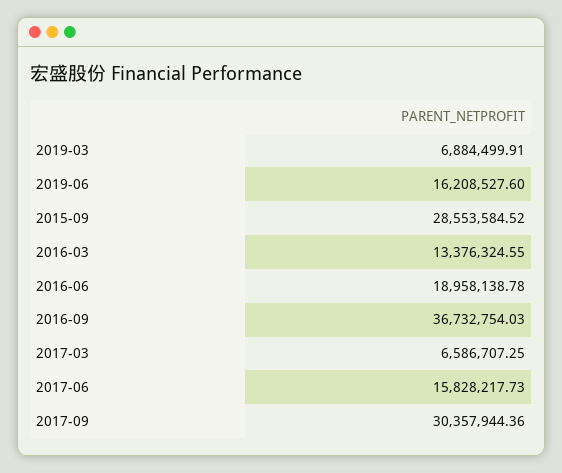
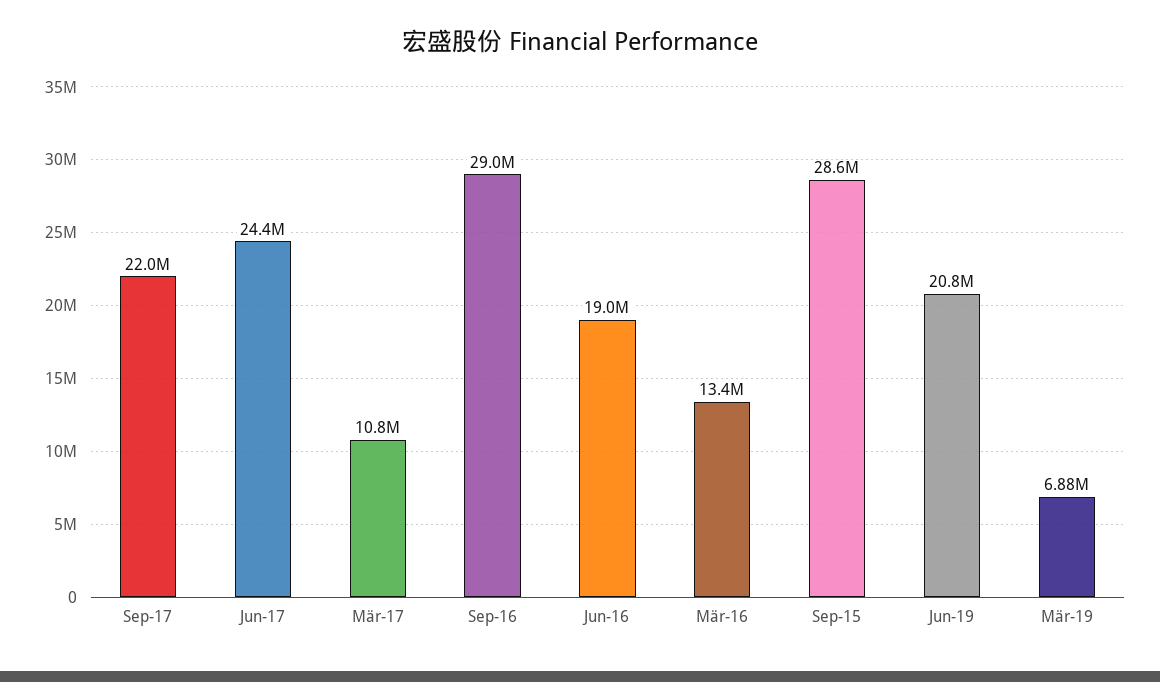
2019-06: 16208527.6 -> 20800000
2016-09: 36732754.03 -> 29000000
2017-03: 6586707.25 -> 10800000
2017-06: 15828217.73 -> 24400000
2017-09: 30357944.36 -> 22000000

